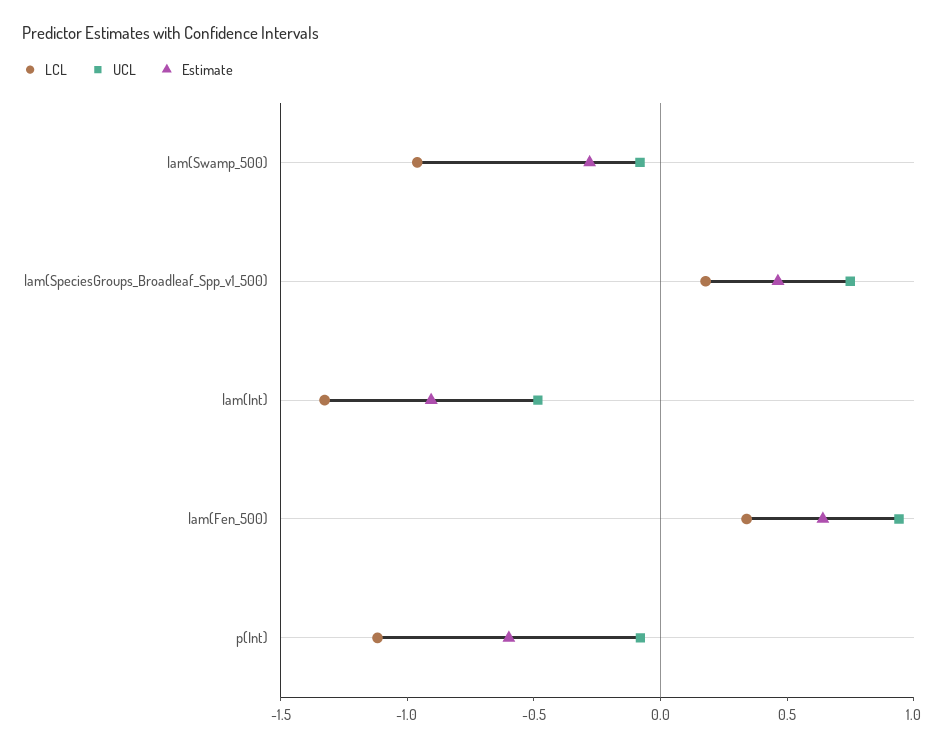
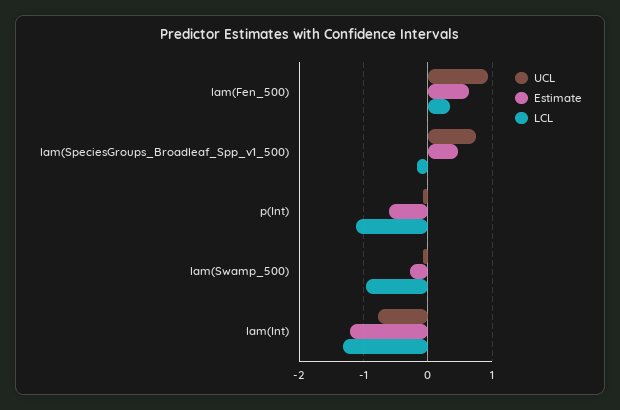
LCL, lam(SpeciesGroups_Broadleaf_Spp_v1_500): 0.2 -> -0.2
UCL, lam(Int): -0.5 -> -0.8
Estimate, lam(Int): -0.9 -> -1.2

